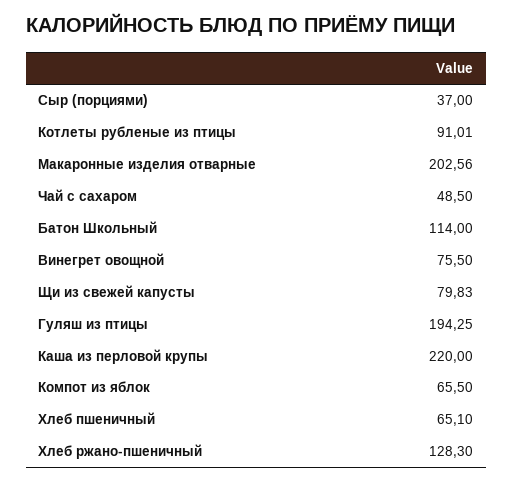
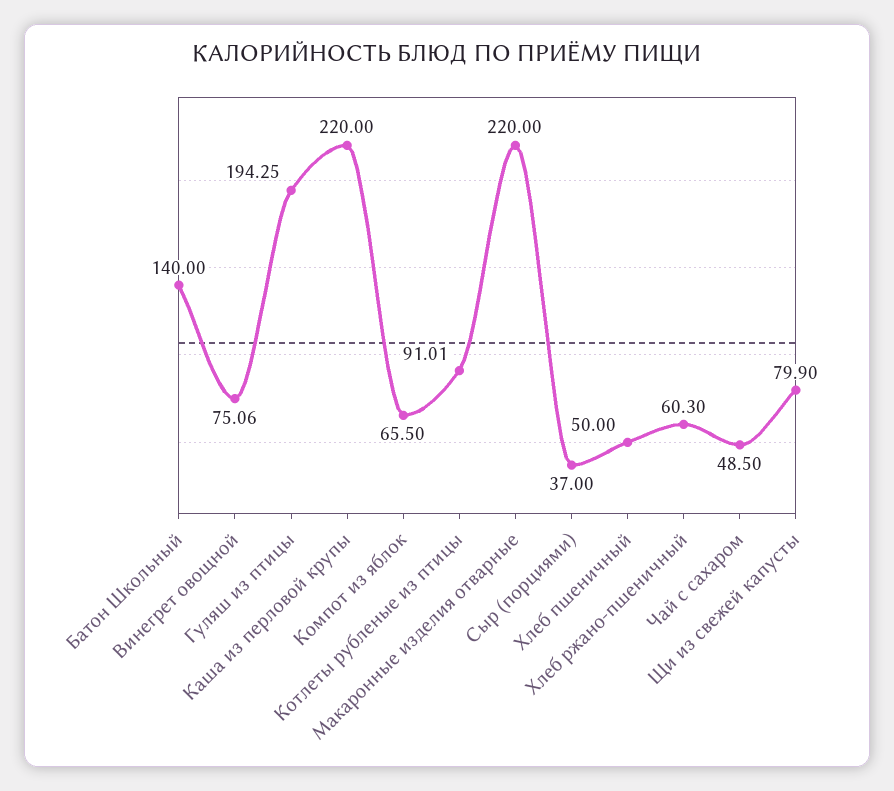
Макаронные изделия отварные: 202.56 -> 220
Батон Школьный: 114 -> 140
Винегрет овощной: 75.5 -> 75.06
Щи из свежей капусты: 79.83 -> 79.9
Хлеб пшеничный: 65.1 -> 50
Хлеб ржано-пшеничный: 128.3 -> 60.3

